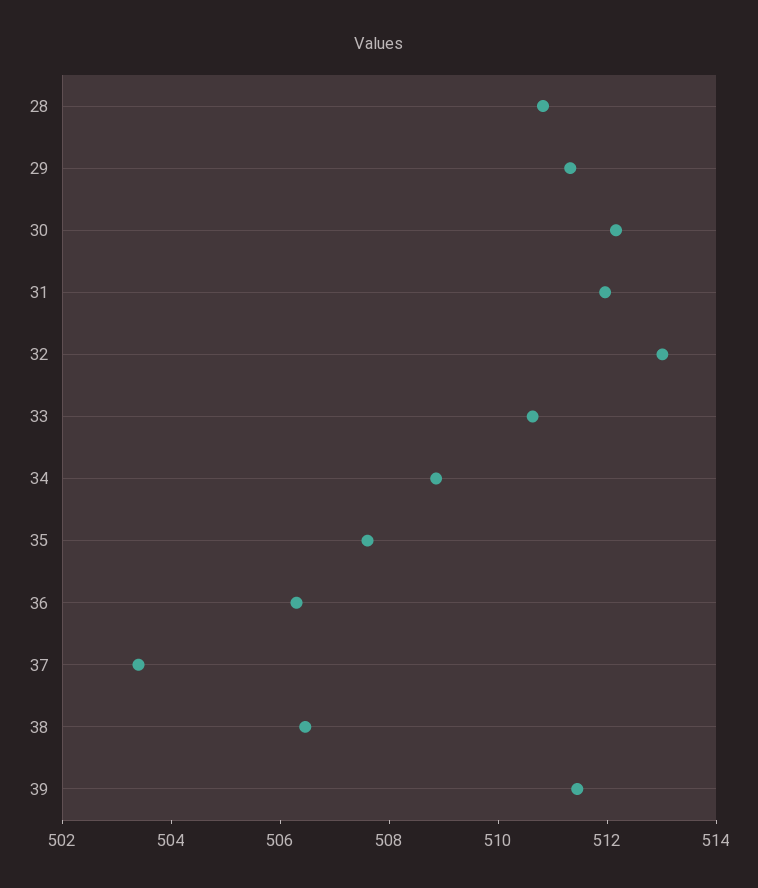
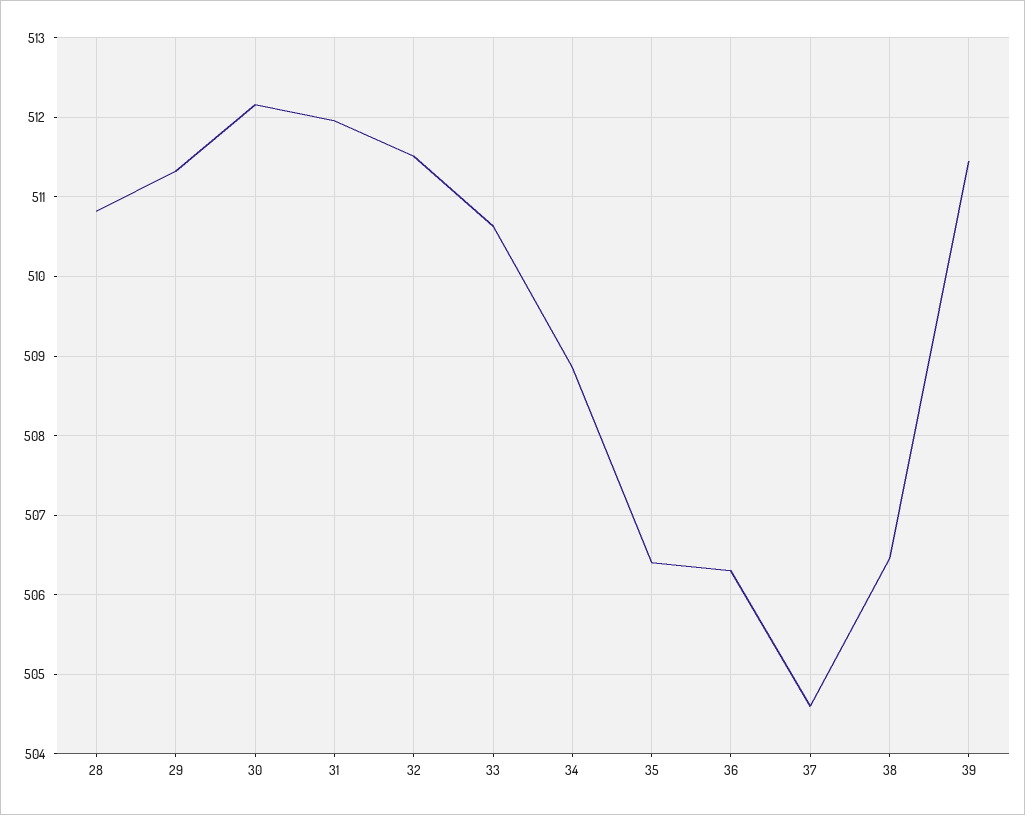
32: 513 -> 511.5
35: 507.5 -> 506.4
37: 503.5 -> 504.6

